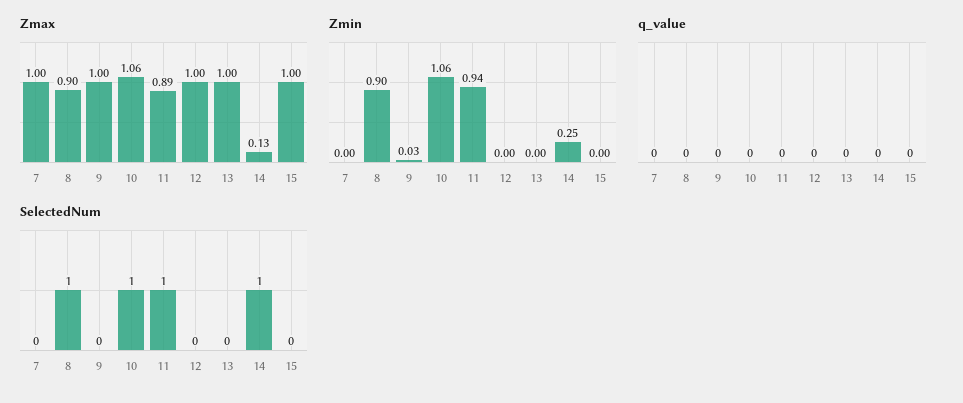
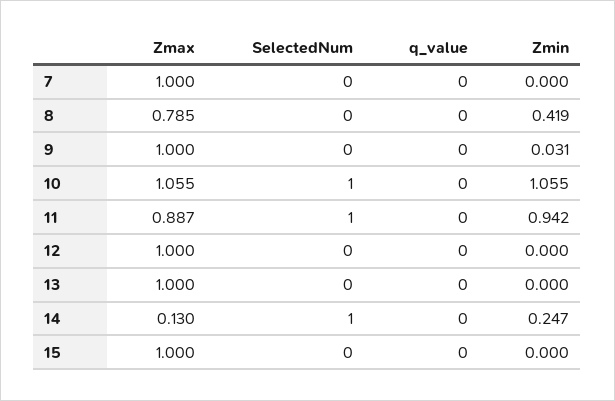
Zmax, 8: 0.9 -> 0.785
Zmin, 8: 0.9 -> 0.419
SelectedNum, 8: 1 -> 0

